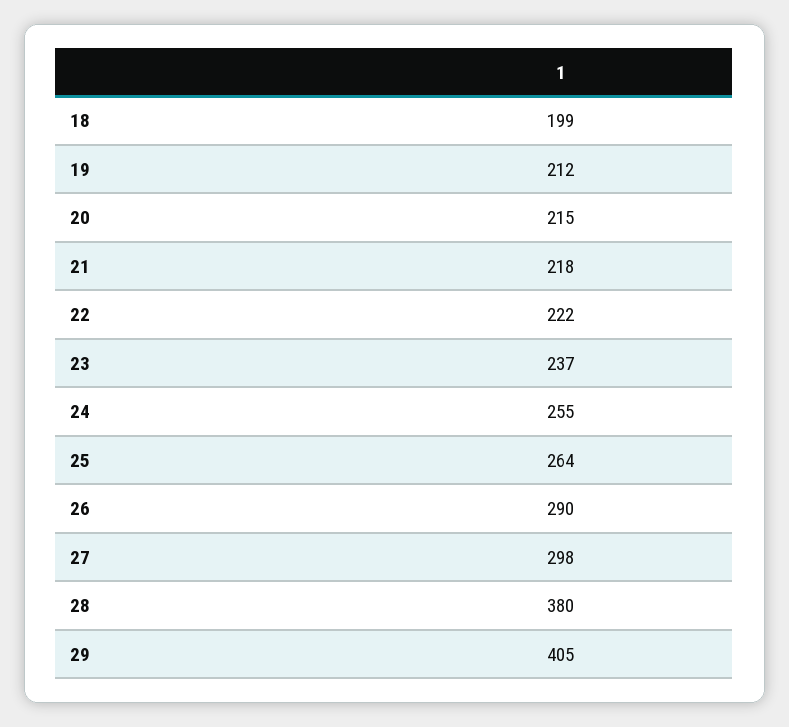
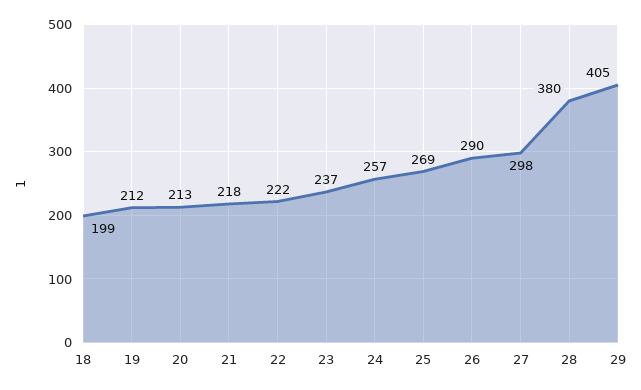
20: 215 -> 213
24: 255 -> 257
25: 264 -> 269

